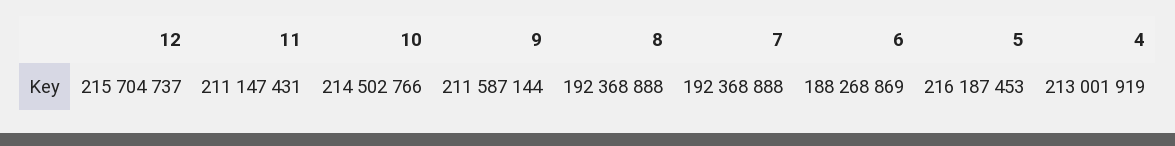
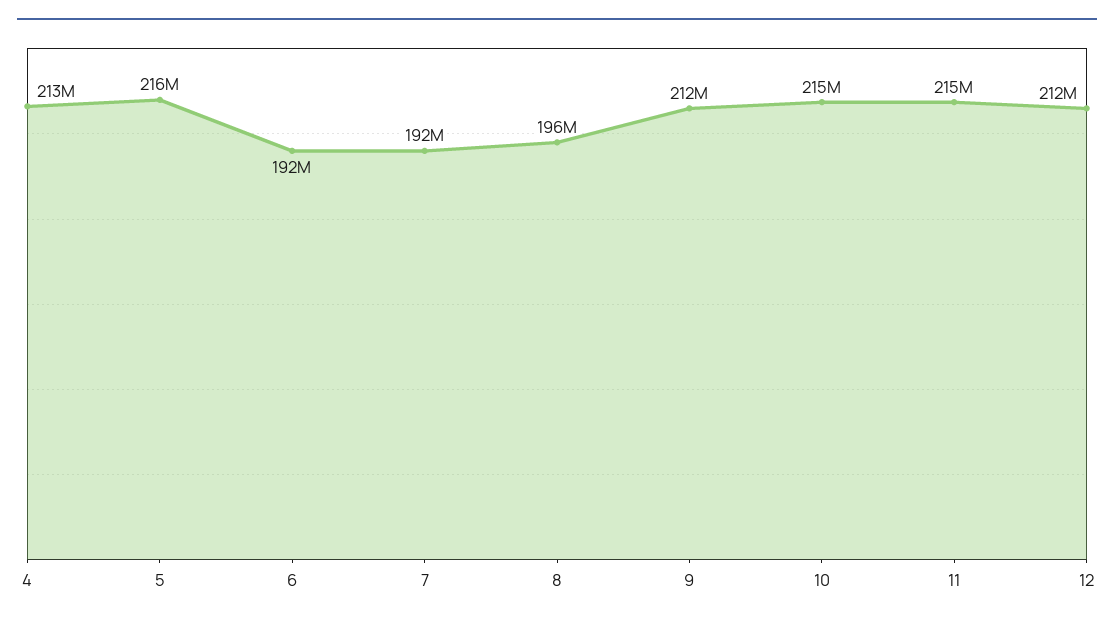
12: 215704737 -> 212000000
11: 211147431 -> 215000000
8: 192368888 -> 196000000
6: 188268869 -> 192000000

